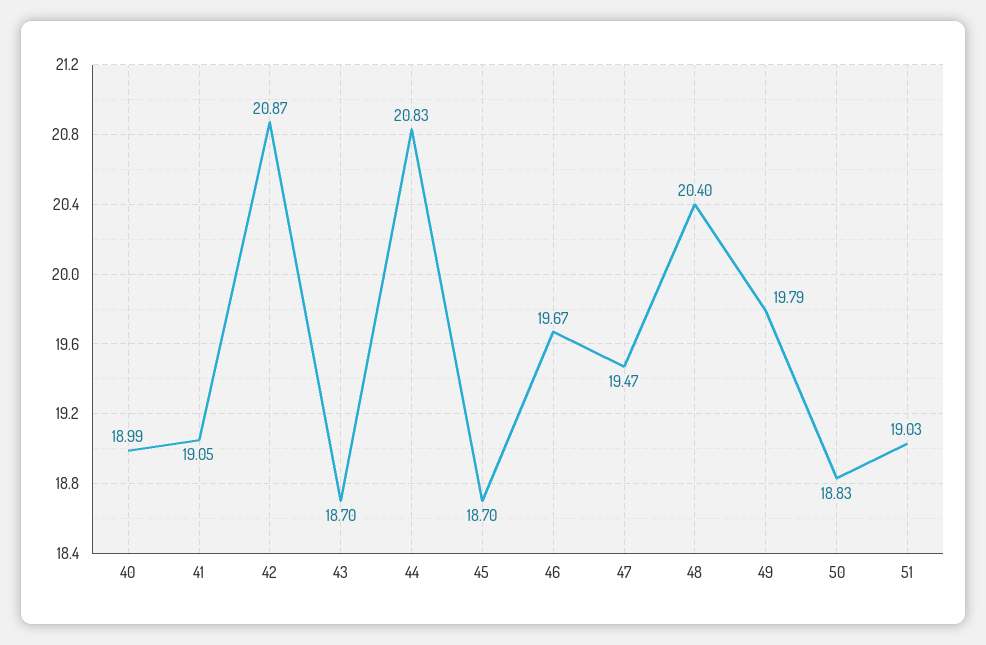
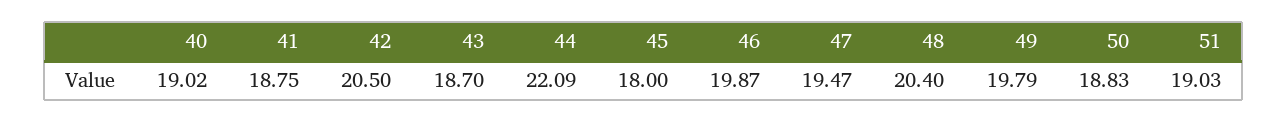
40: 18.99 -> 19.02
41: 19.05 -> 18.75
42: 20.87 -> 20.5
44: 20.83 -> 22.09
45: 18.7 -> 18
46: 19.67 -> 19.87

